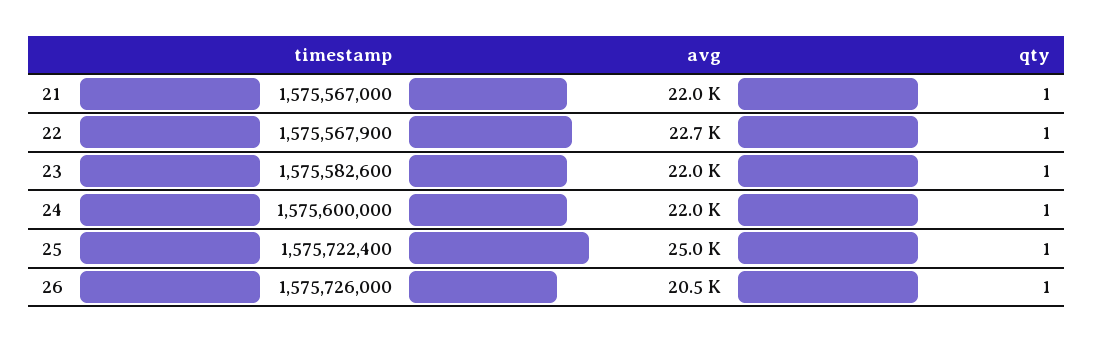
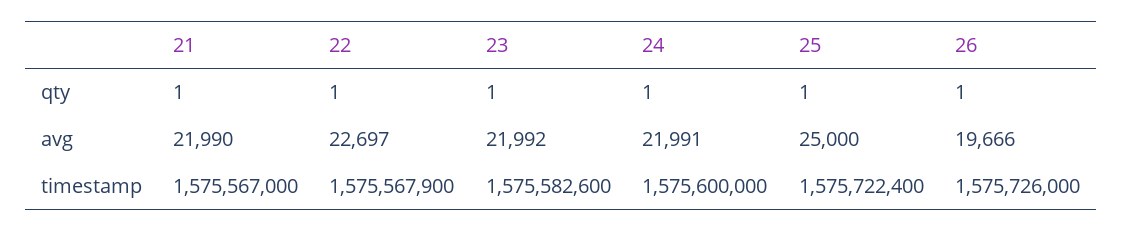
avg, 26: 20500 -> 19666

